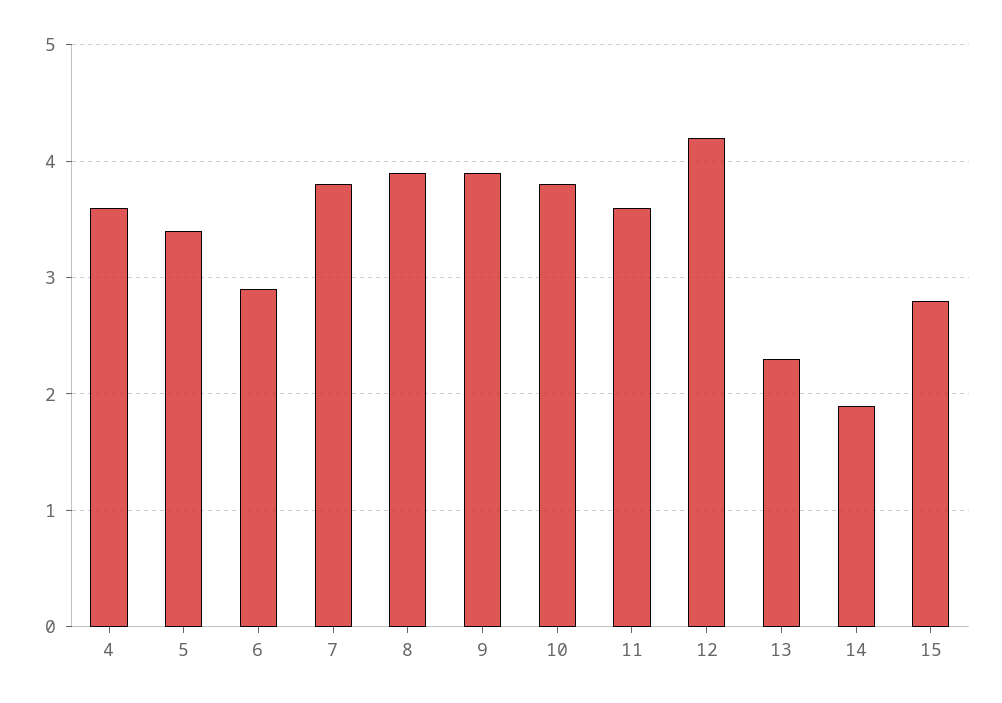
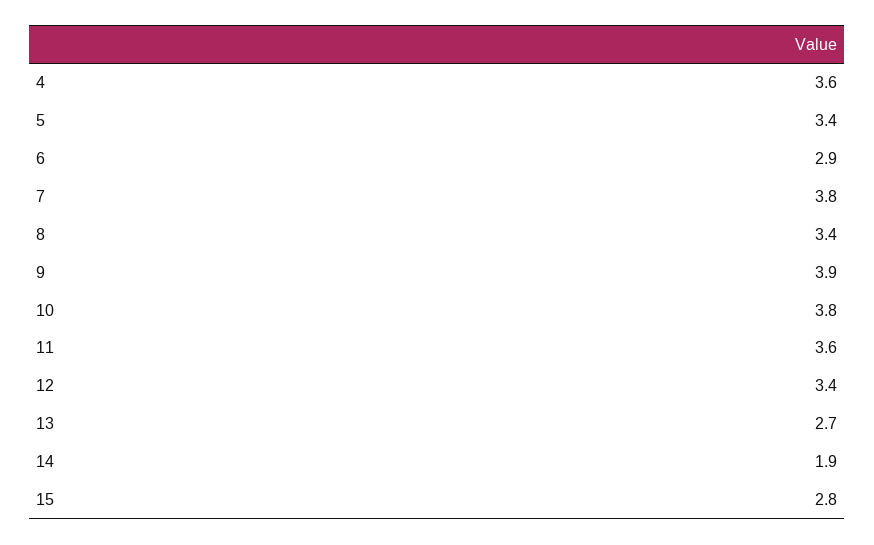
8: 3.9 -> 3.4
12: 4.2 -> 3.4
13: 2.3 -> 2.7

